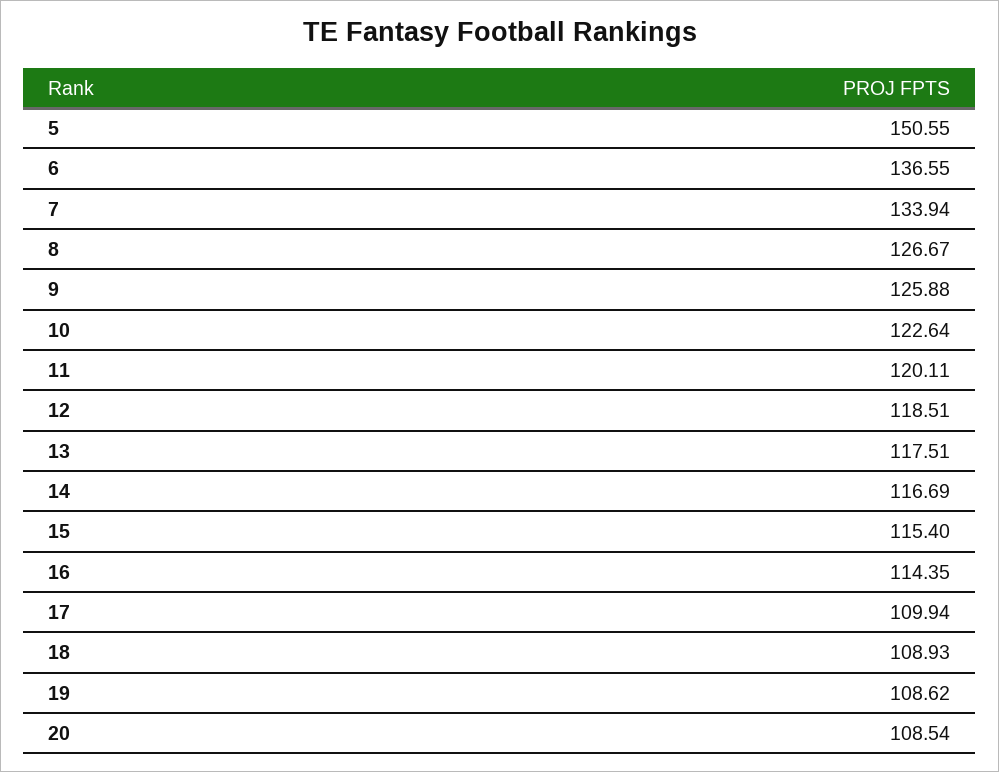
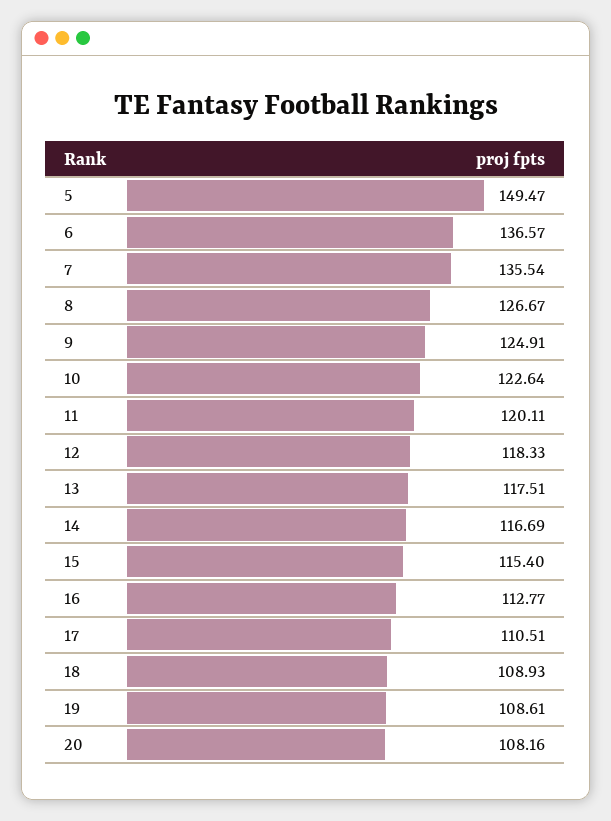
5: 150.55 -> 149.47
6: 136.55 -> 136.57
7: 133.94 -> 135.54
9: 125.88 -> 124.91
12: 118.51 -> 118.33
16: 114.35 -> 112.77
17: 109.94 -> 110.51
19: 108.62 -> 108.61
20: 108.54 -> 108.16

